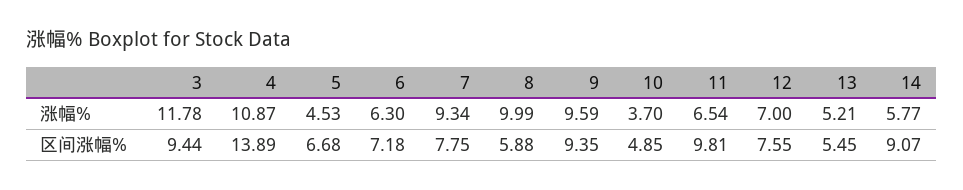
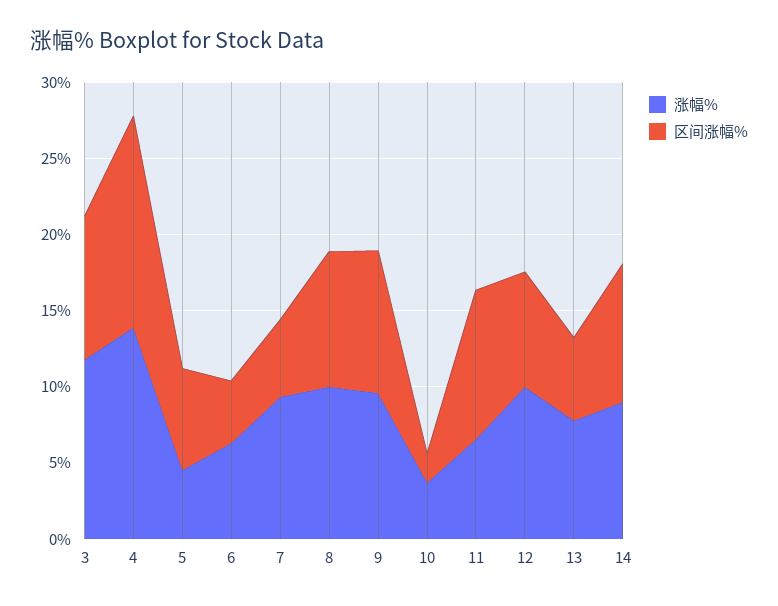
涨幅%, 4: 10.87 -> 14
涨幅%, 12: 7 -> 10
涨幅%, 13: 5.21 -> 8
涨幅%, 14: 5.77 -> 9
区间涨幅%, 6: 7.18 -> 4
区间涨幅%, 7: 7.75 -> 5
区间涨幅%, 8: 5.88 -> 9
区间涨幅%, 10: 4.85 -> 2

